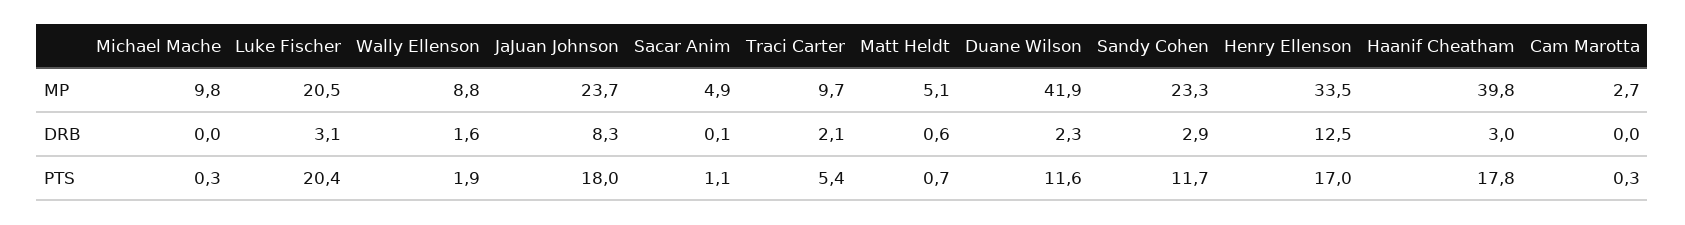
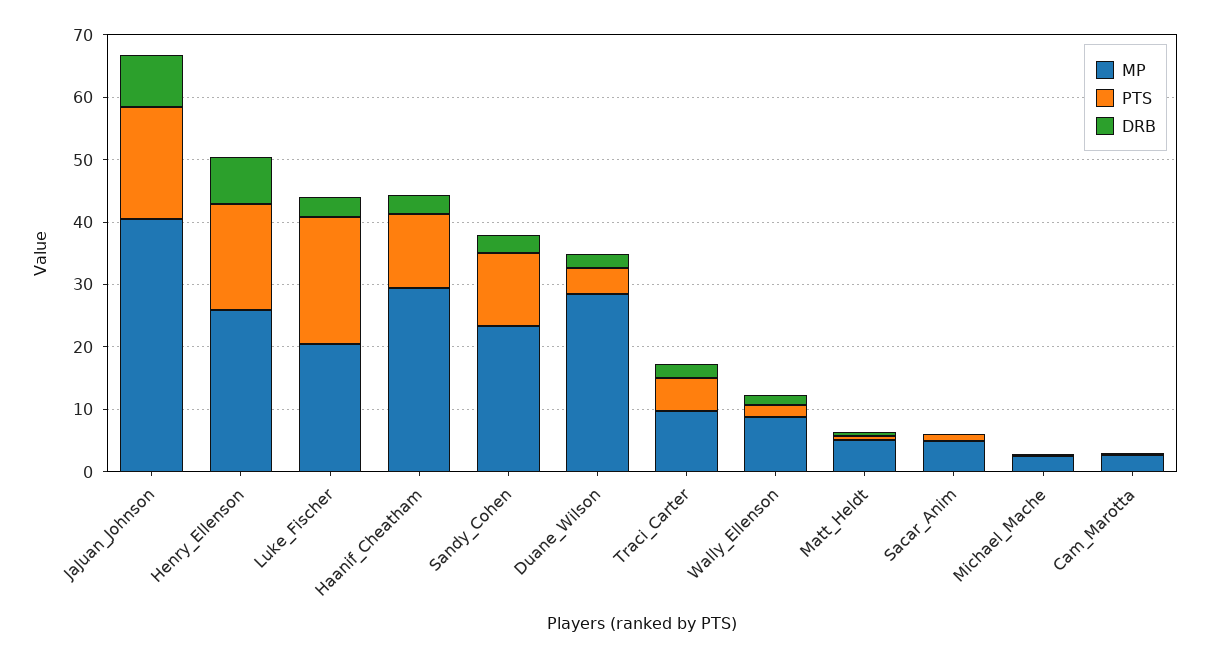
MP, Michael Mache: 9.8 -> 2
MP, JaJuan Johnson: 23.7 -> 40
MP, Duane Wilson: 41.9 -> 28
MP, Henry Ellenson: 33.5 -> 26
MP, Haanif Cheatham: 39.8 -> 30
DRB, Henry Ellenson: 12.5 -> 8
PTS, Duane Wilson: 11.6 -> 4
PTS, Haanif Cheatham: 17.8 -> 12

